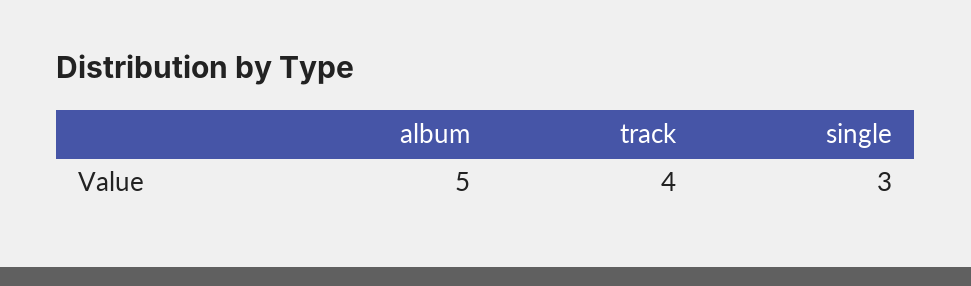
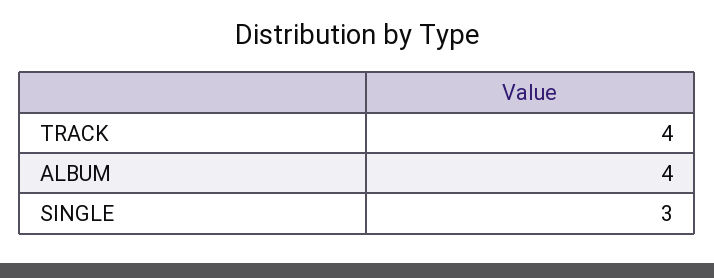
album: 5 -> 4

